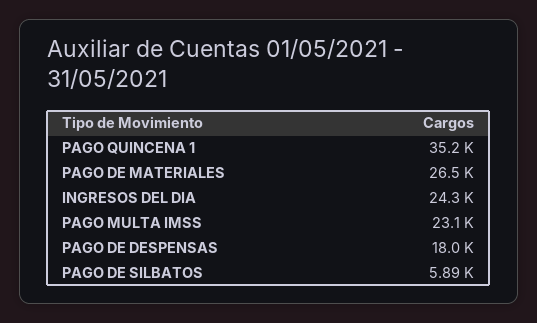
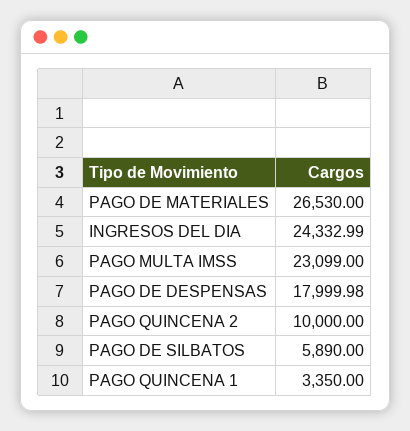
PAGO QUINCENA 1: 35200 -> 3350
PAGO QUINCENA 2: none -> 10000

